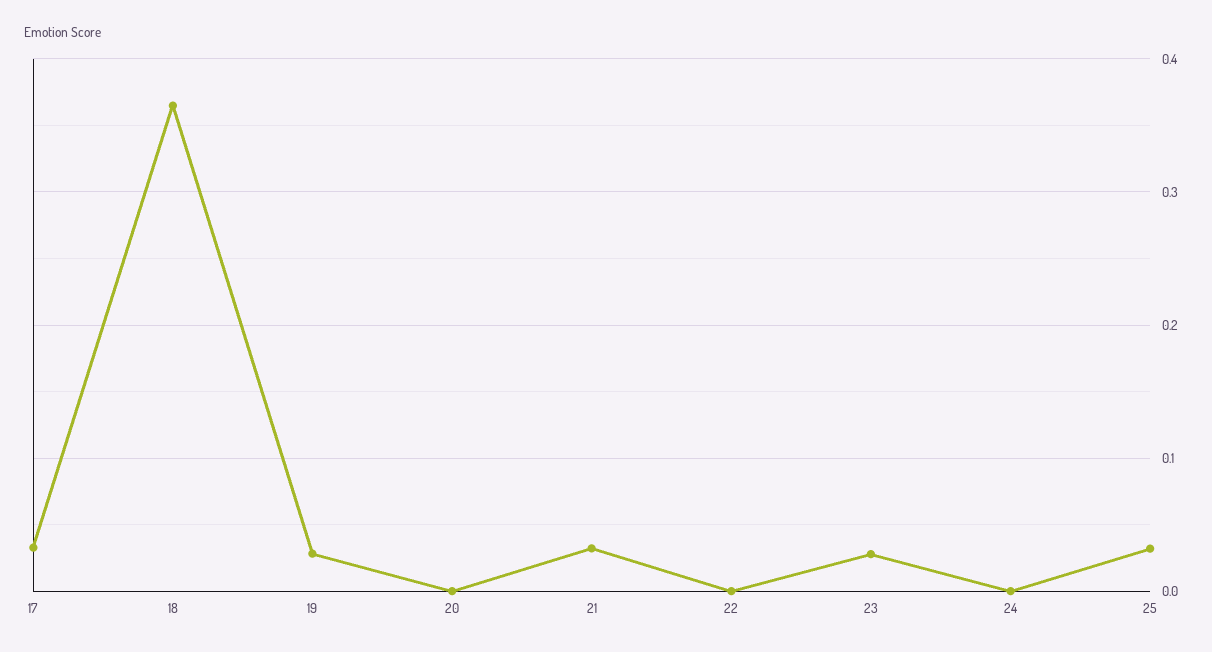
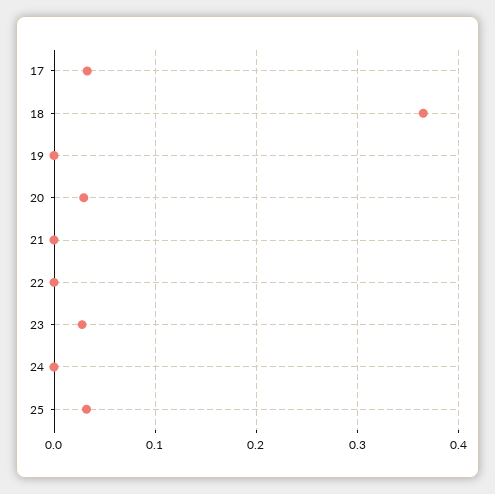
19: 0.03 -> 0
20: 0 -> 0.03
21: 0.03 -> 0

